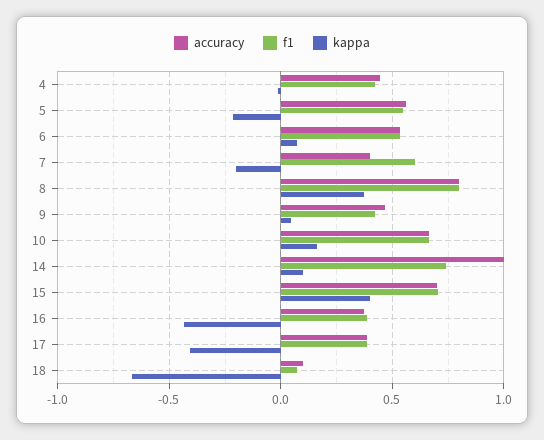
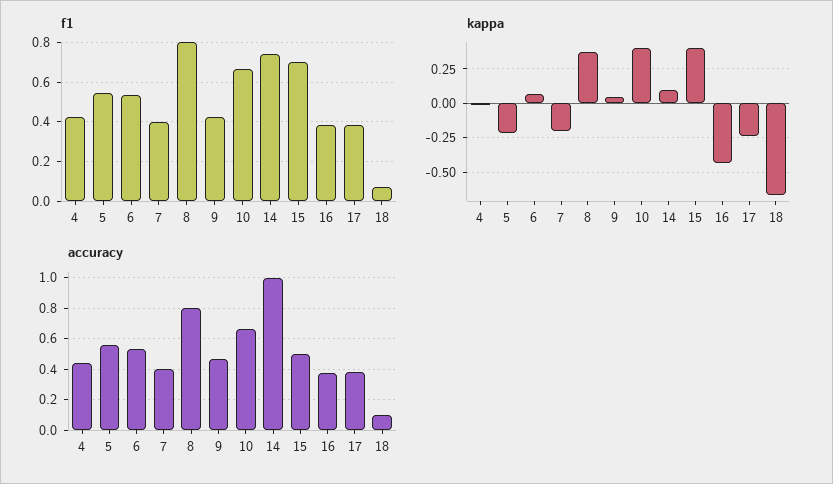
f1, 7: 0.6 -> 0.4
kappa, 10: 0.15 -> 0.4
accuracy, 15: 0.7 -> 0.5
kappa, 17: -0.4 -> -0.25

